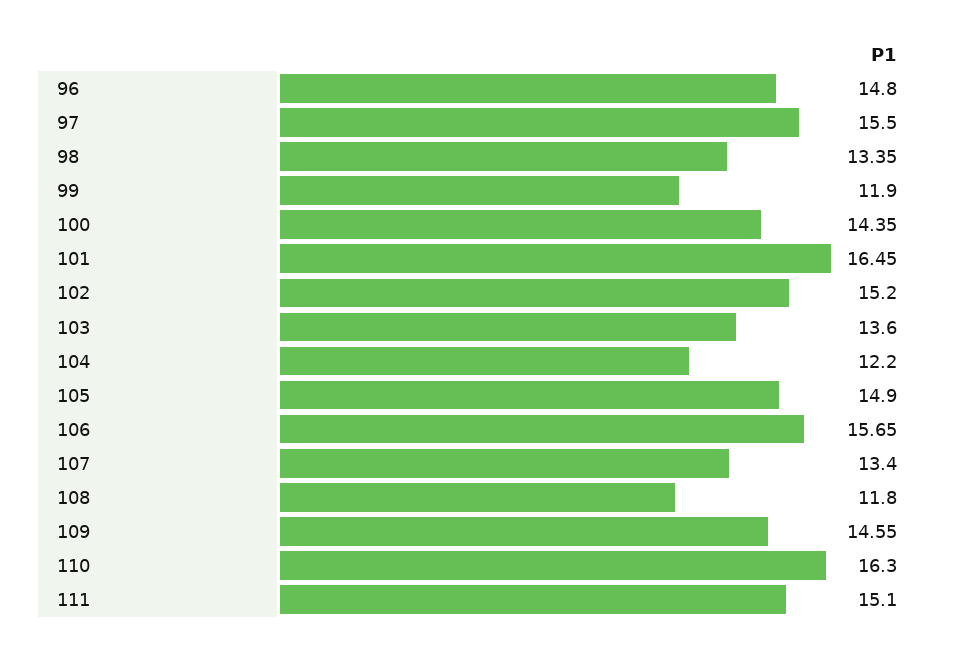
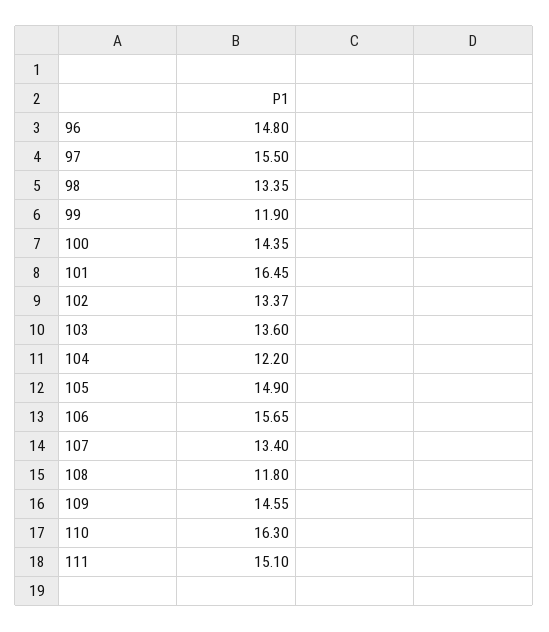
102: 15.2 -> 13.37

